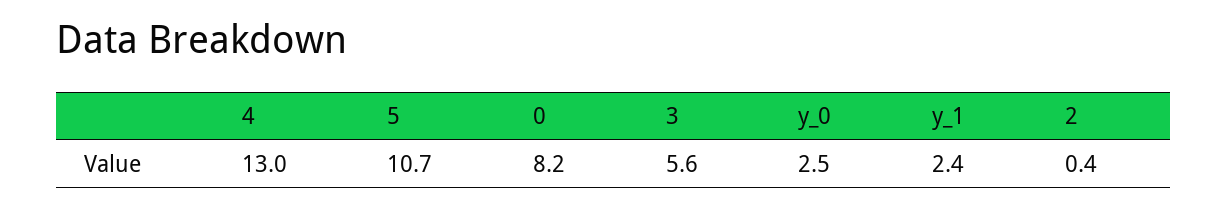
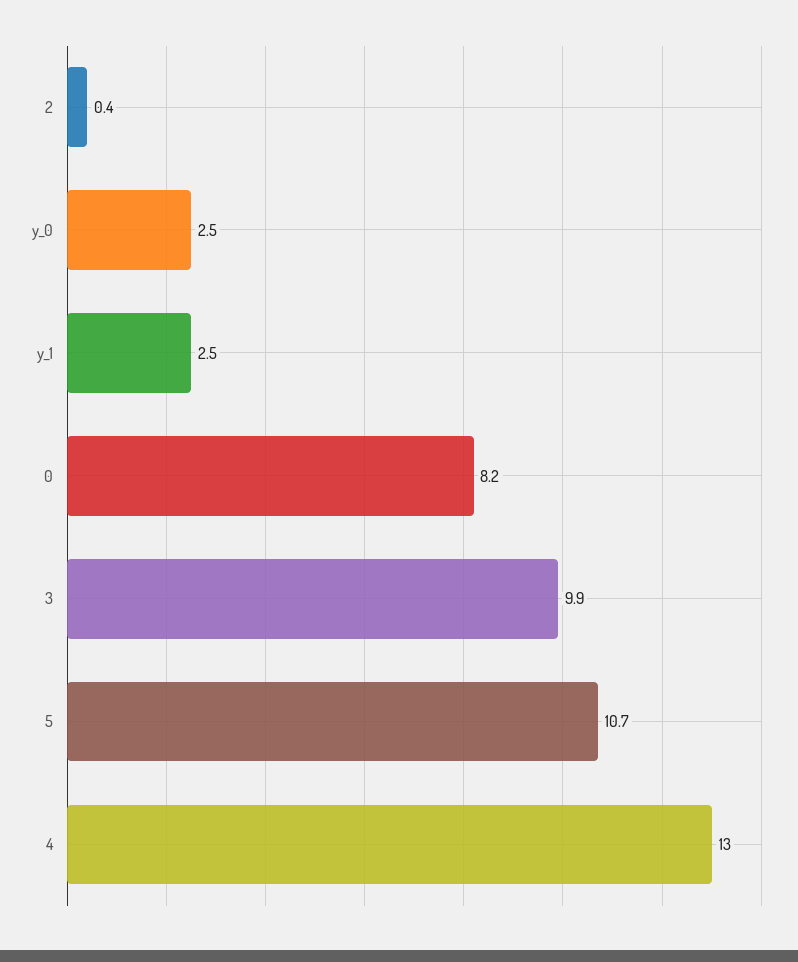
3: 5.6 -> 9.9
y_1: 2.4 -> 2.5

